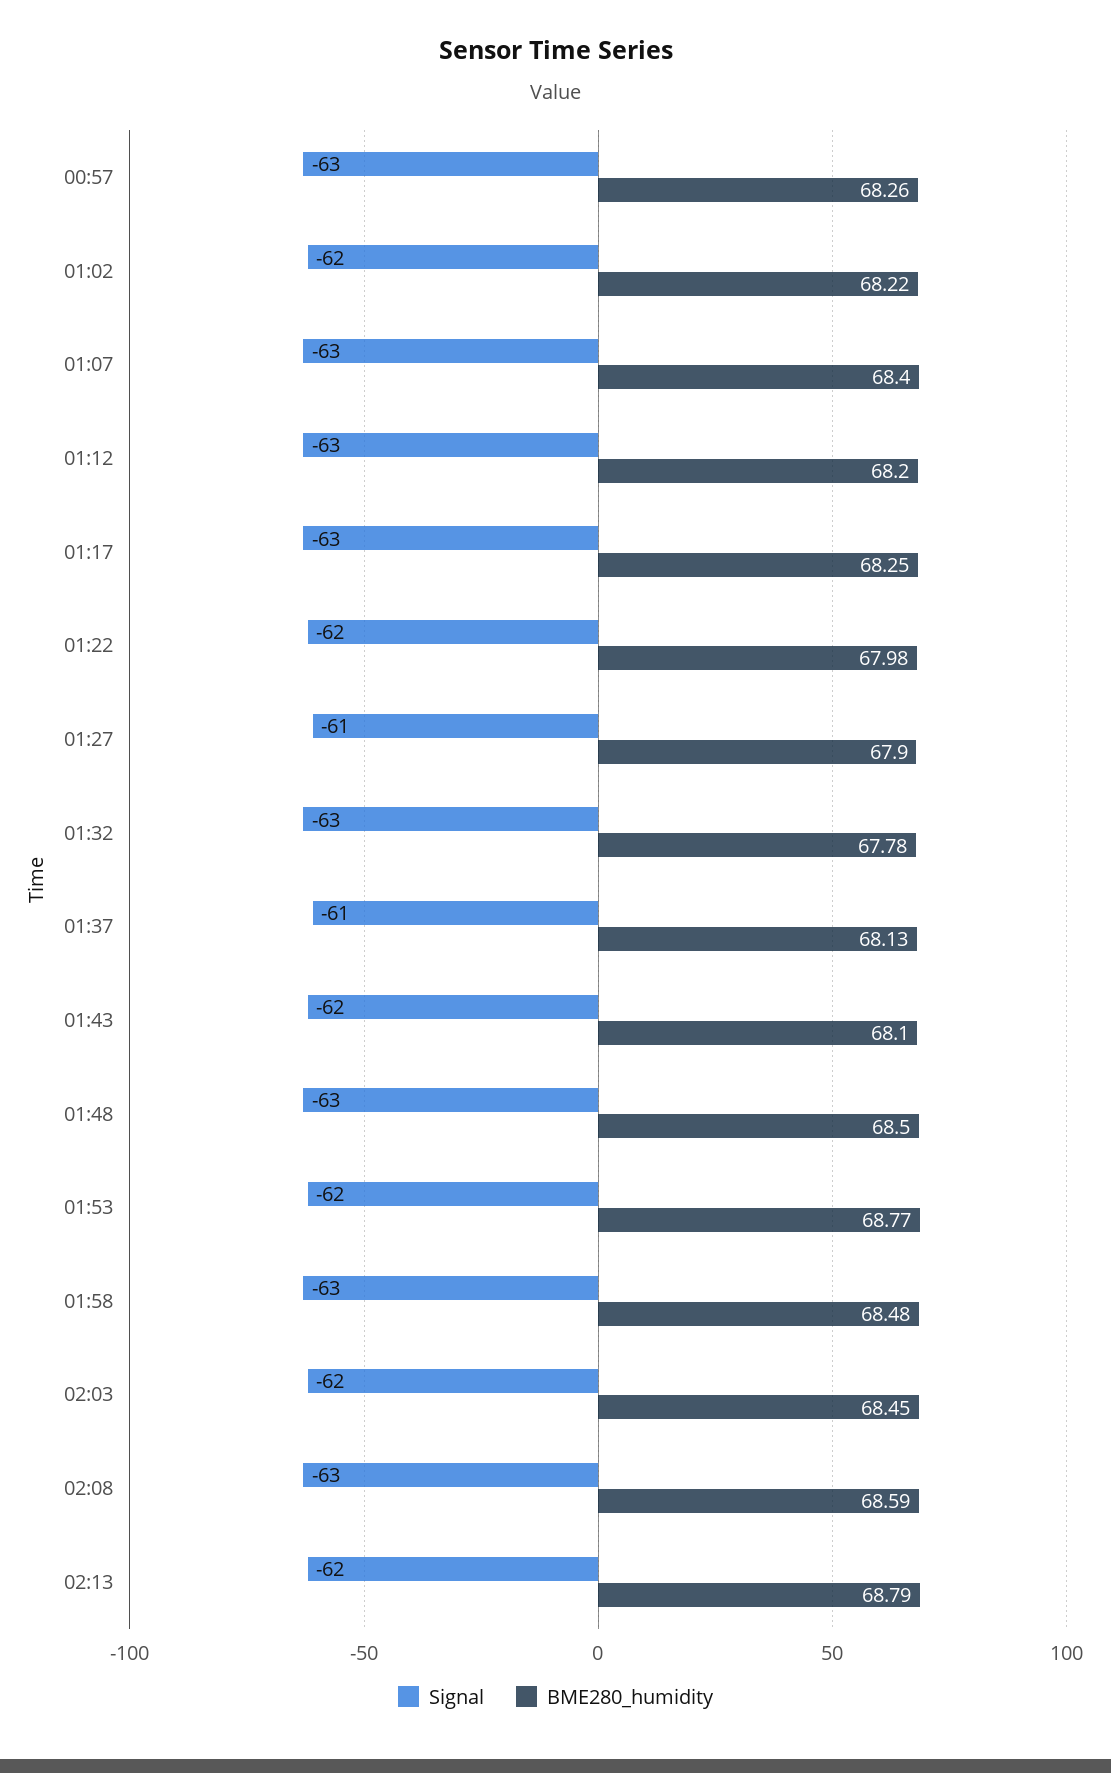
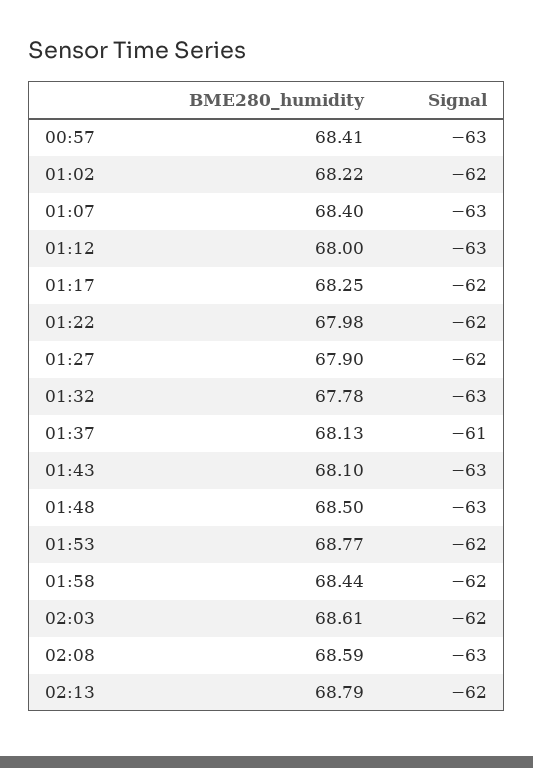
BME280_humidity, 00:57: 68.26 -> 68.41
BME280_humidity, 01:12: 68.2 -> 68
Signal, 01:17: -63 -> -62
Signal, 01:27: -61 -> -62
Signal, 01:43: -62 -> -63
Signal, 01:58: -63 -> -62
BME280_humidity, 01:58: 68.48 -> 68.44
BME280_humidity, 02:03: 68.45 -> 68.61

